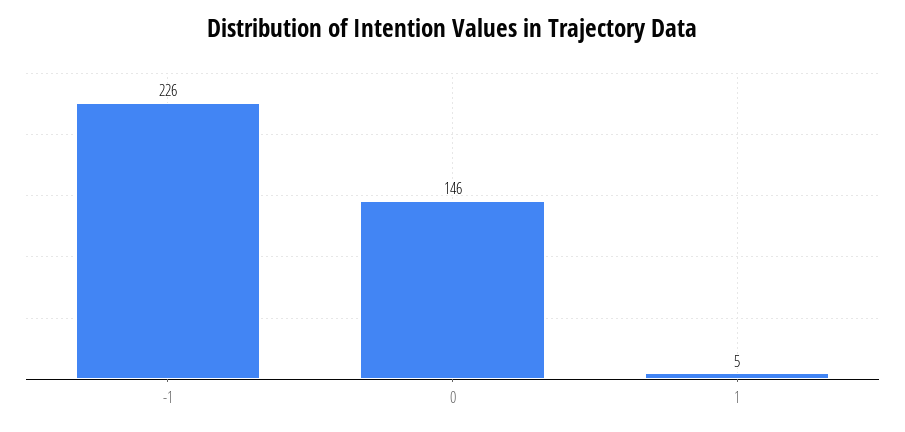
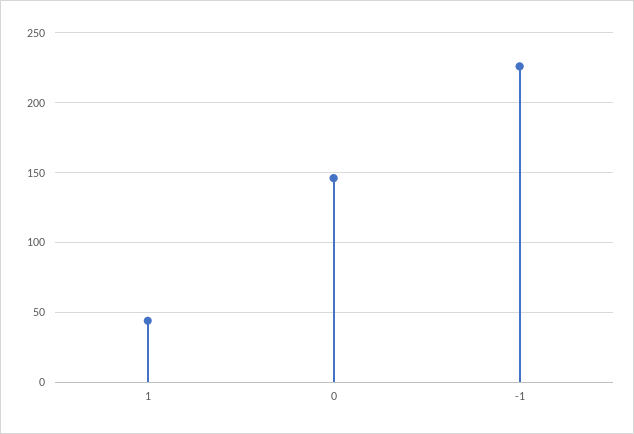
1: 5 -> 45

